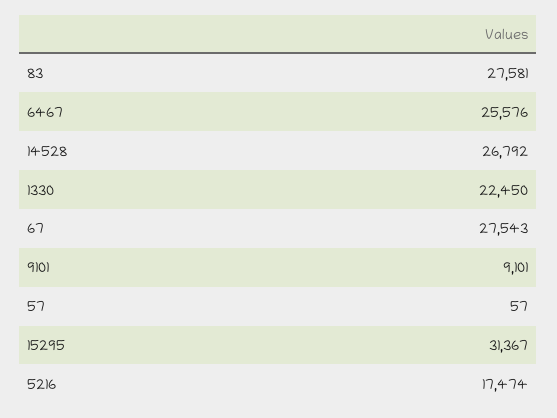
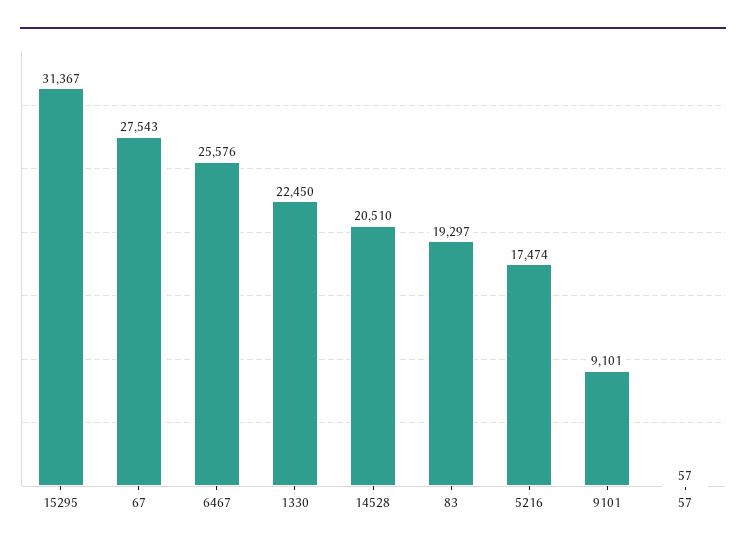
83: 27581 -> 19297
14528: 26792 -> 20510

